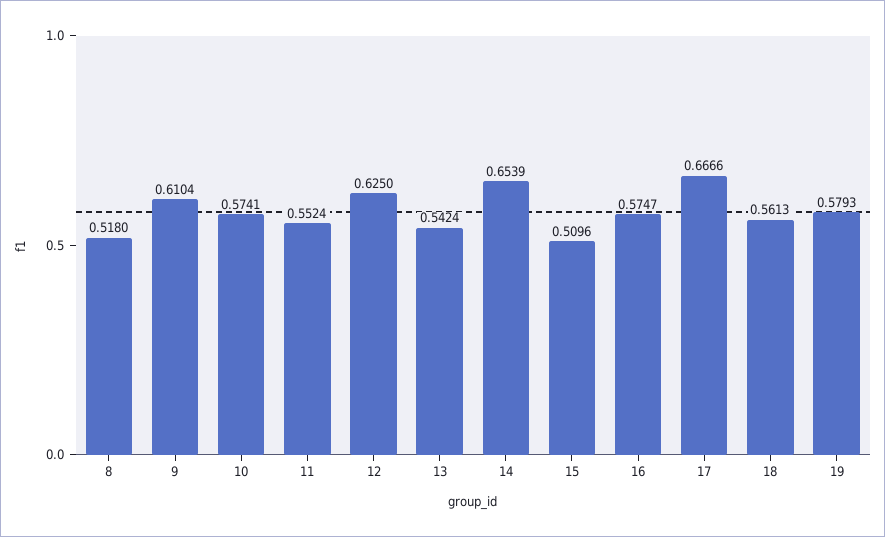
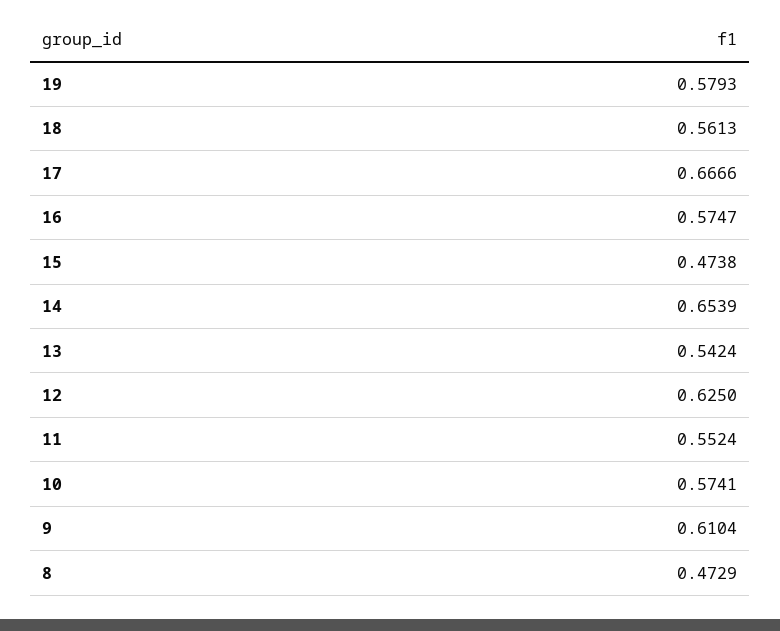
8: 0.518 -> 0.4729
15: 0.5096 -> 0.4738

